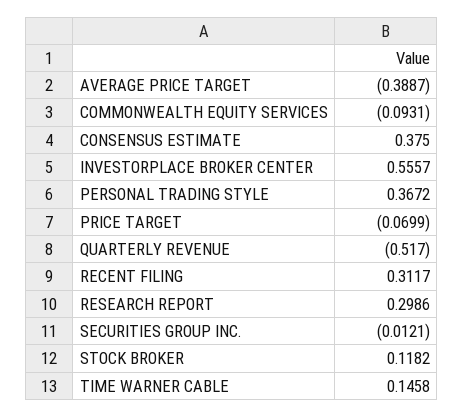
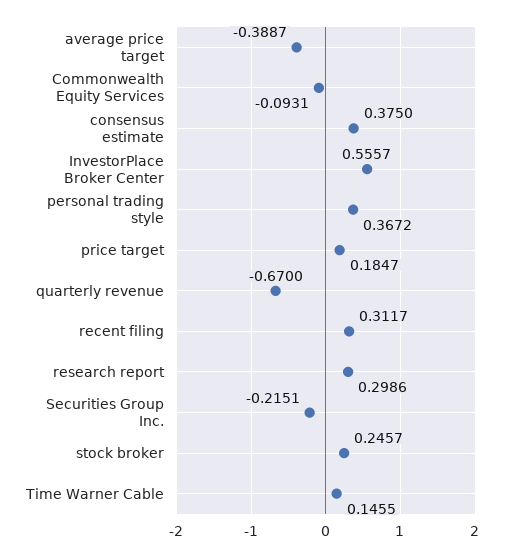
PRICE TARGET: -0.0699 -> 0.1847
QUARTERLY REVENUE: -0.517 -> -0.67
SECURITIES GROUP INC.: -0.0121 -> -0.2151
STOCK BROKER: 0.1182 -> 0.2457
TIME WARNER CABLE: 0.1458 -> 0.1455

